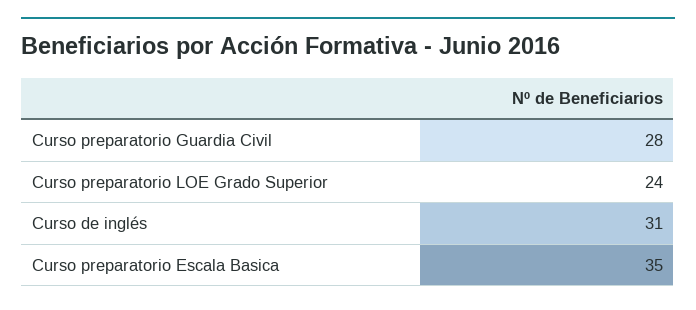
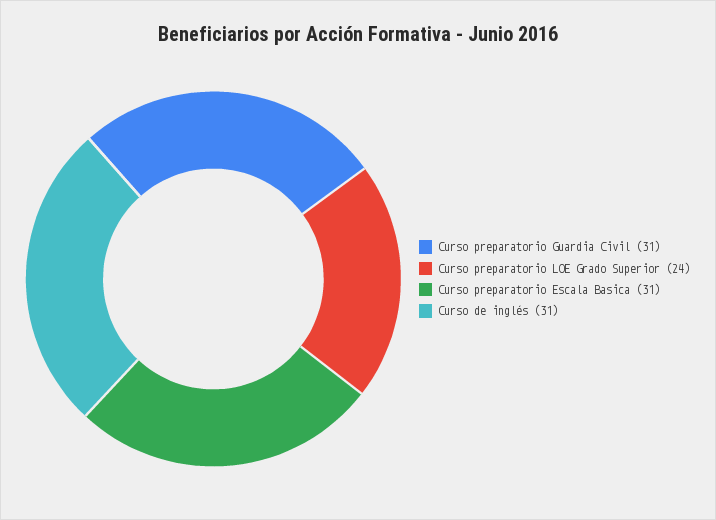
Curso preparatorio Guardia Civil: 28 -> 31
Curso preparatorio Escala Basica: 35 -> 31

